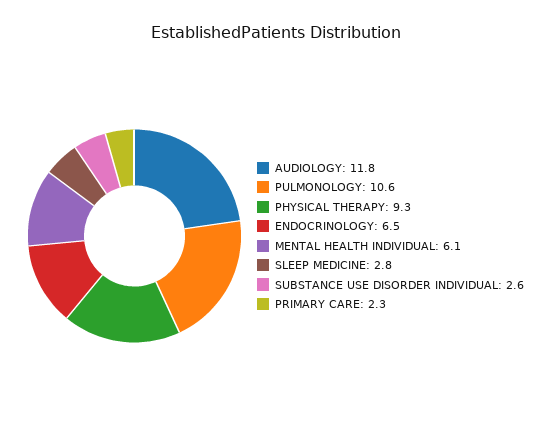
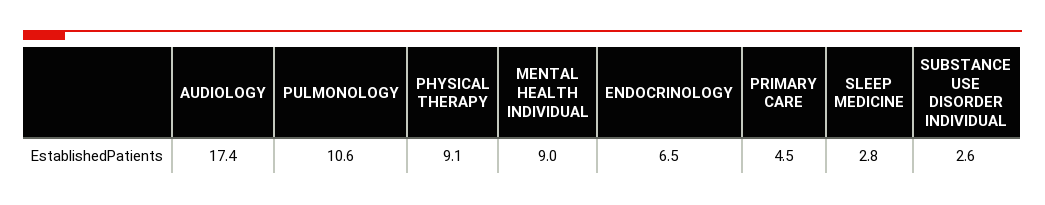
AUDIOLOGY: 11.8 -> 17.4
PHYSICAL THERAPY: 9.3 -> 9.1
MENTAL HEALTH INDIVIDUAL: 6.1 -> 9
PRIMARY CARE: 2.3 -> 4.5

